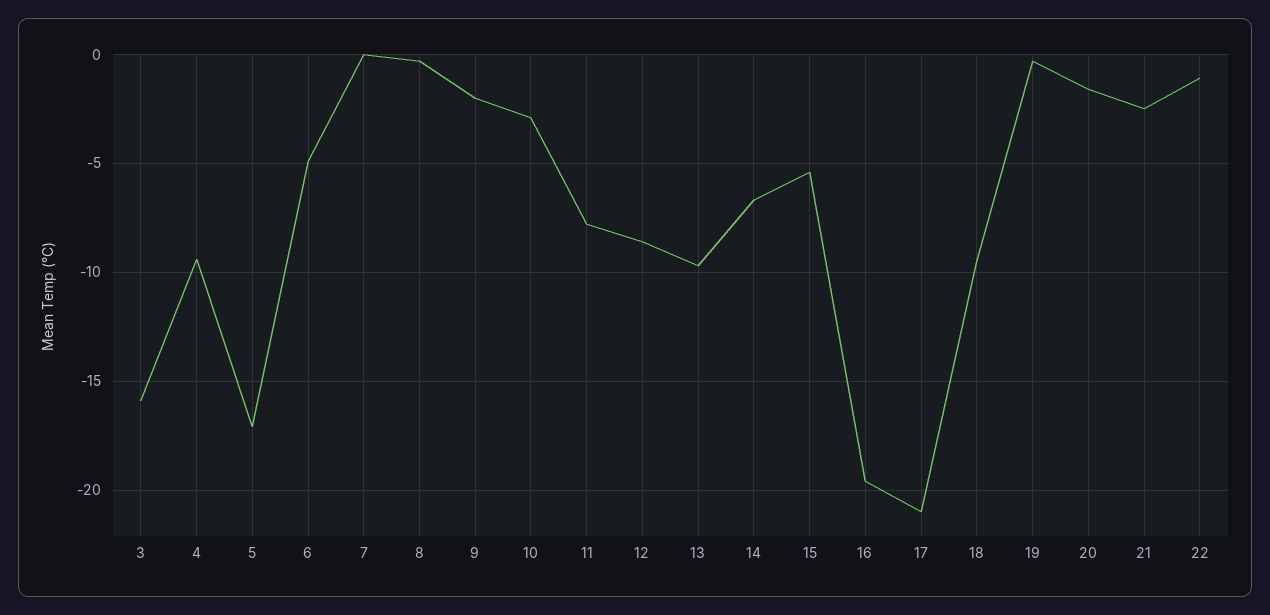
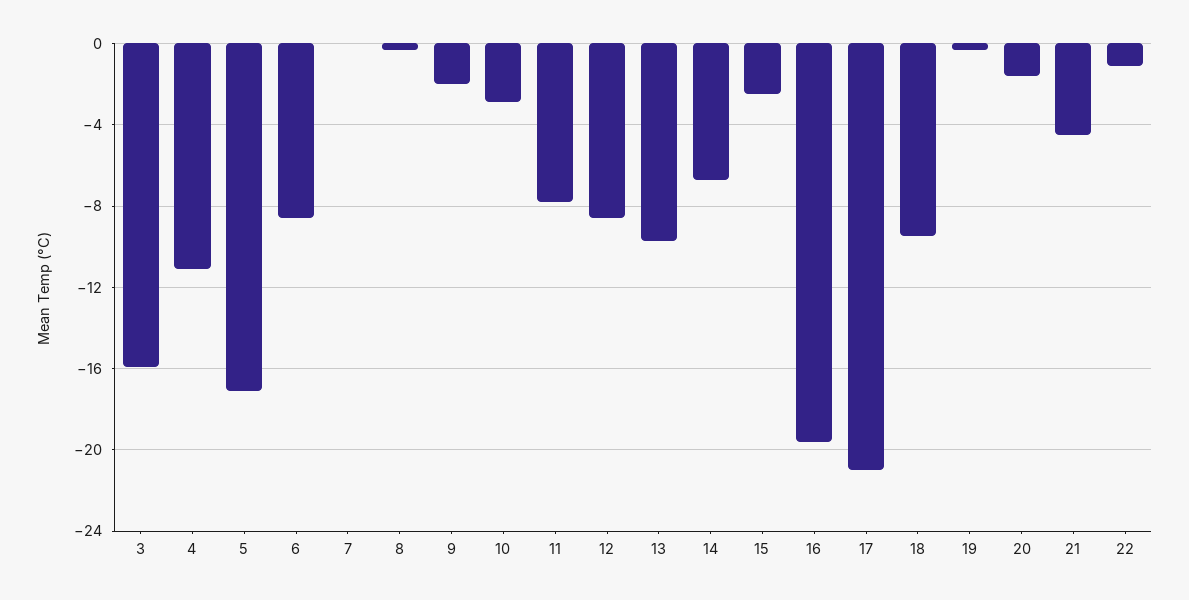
4: -9.5 -> -11
6: -5 -> -8.5
15: -5.5 -> -2.5
21: -2.5 -> -4.5

